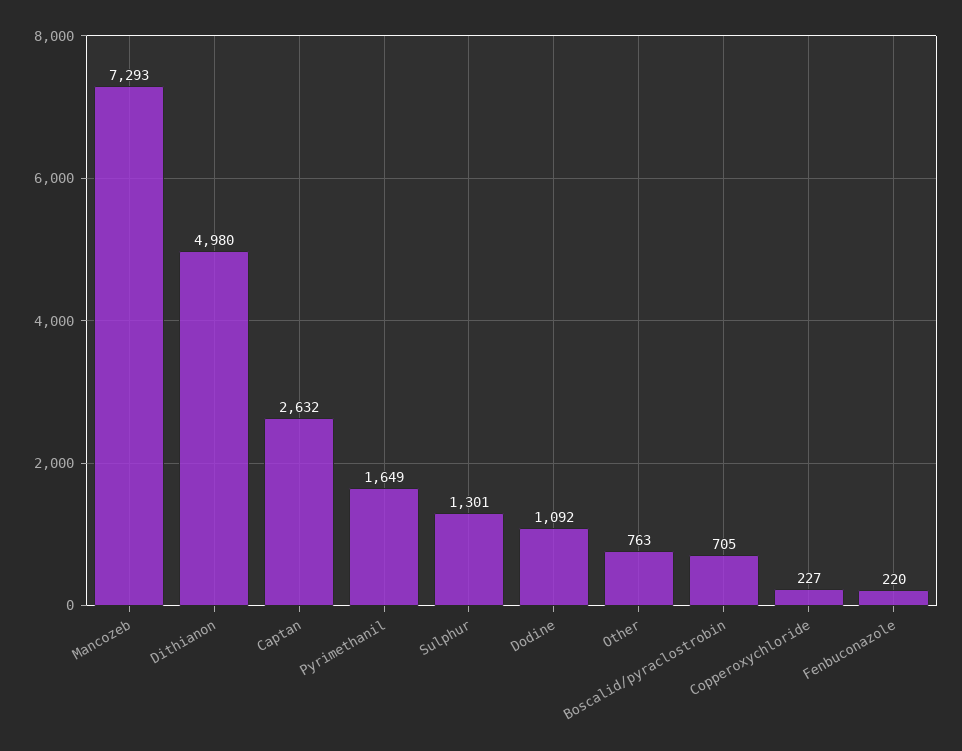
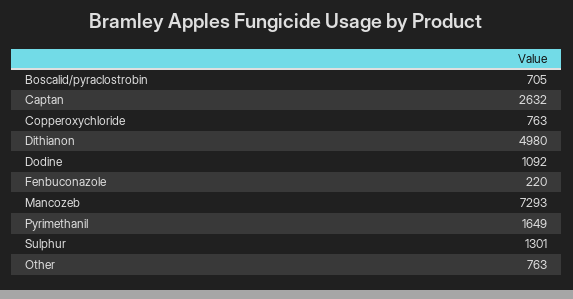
Copperoxychloride: 227 -> 763

